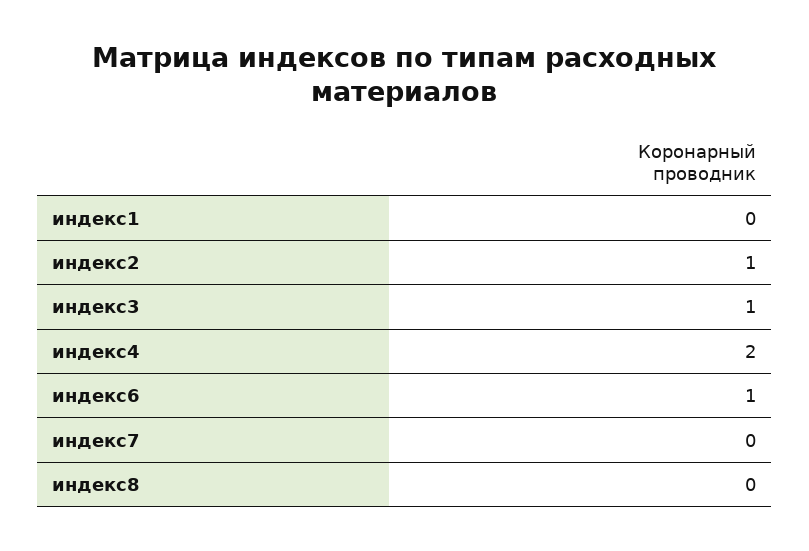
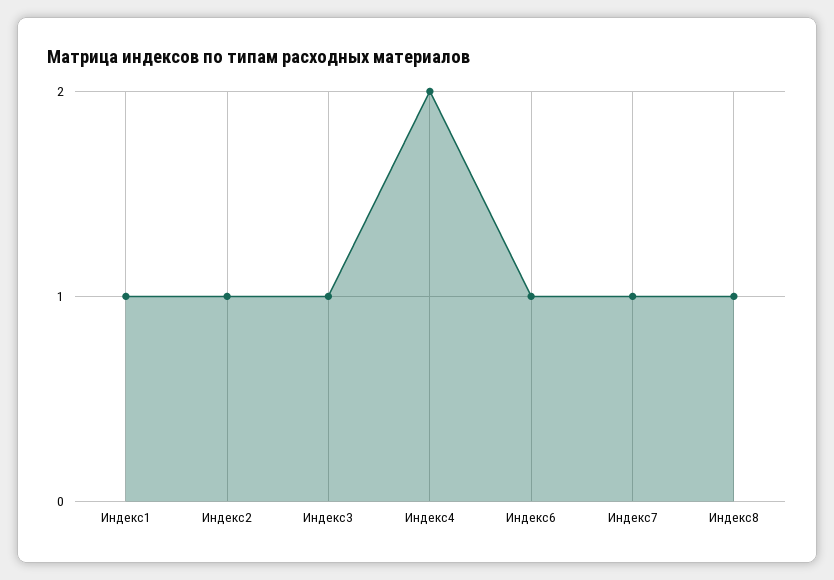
индекс1: 0 -> 1
индекс7: 0 -> 1
индекс8: 0 -> 1

